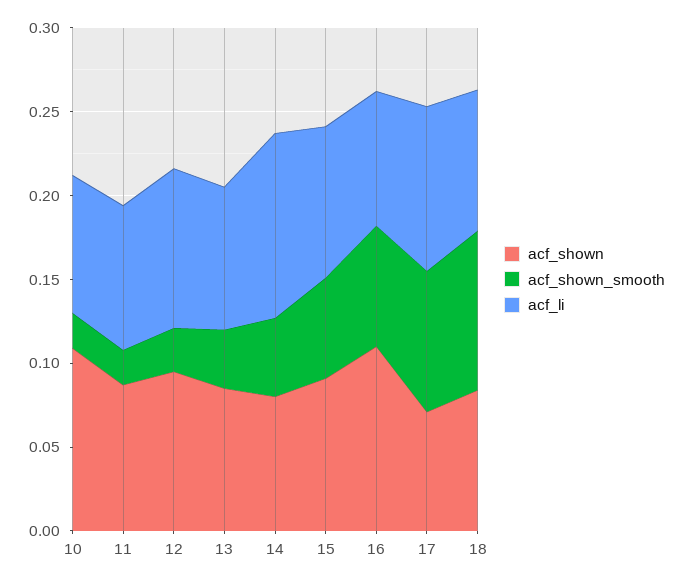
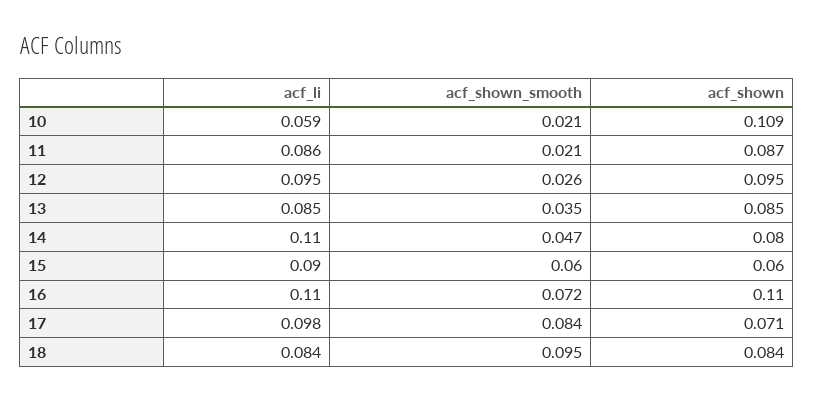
acf_li, 10: 0.08 -> 0.059
acf_shown, 15: 0.09 -> 0.06
acf_li, 16: 0.08 -> 0.11

